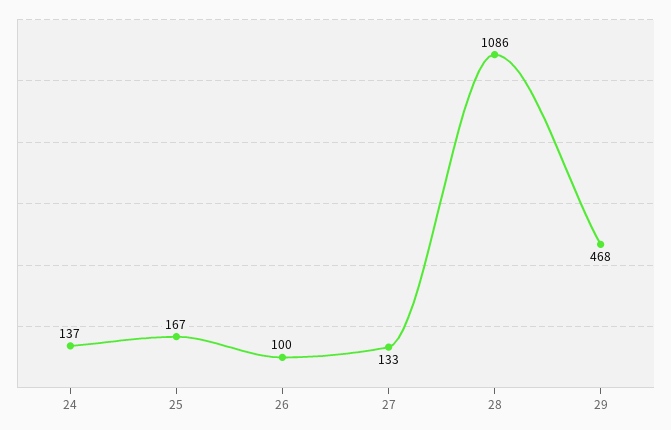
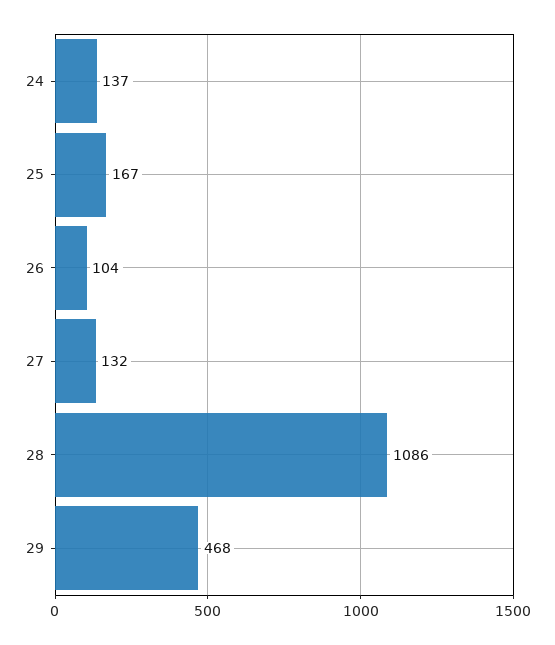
26: 100 -> 104
27: 133 -> 132

